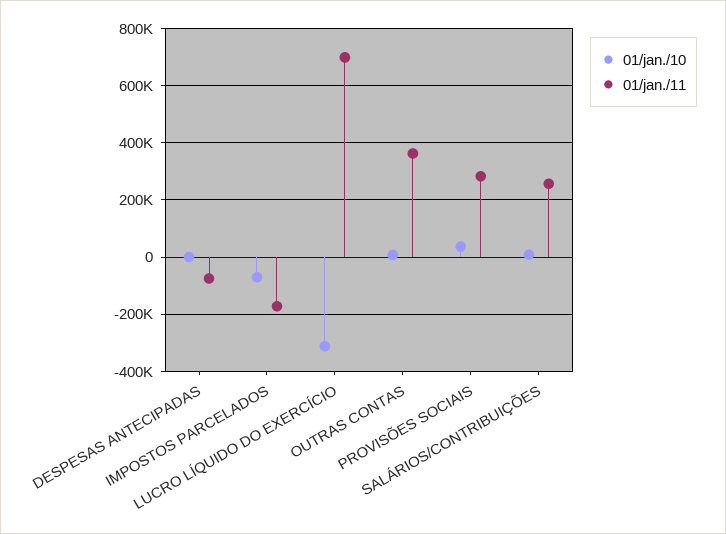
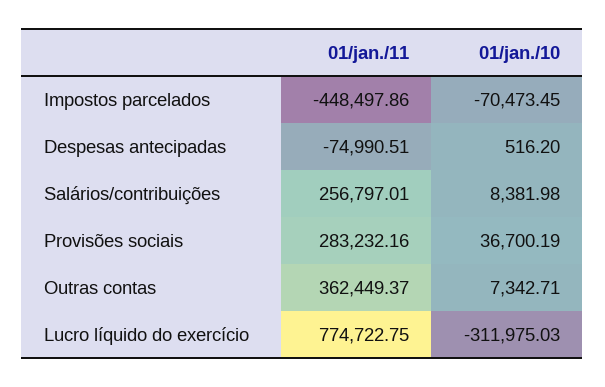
01/jan./11, IMPOSTOS PARCELADOS: -175000 -> -448497.86
01/jan./11, LUCRO LÍQUIDO DO EXERCÍCIO: 700000 -> 774722.75

